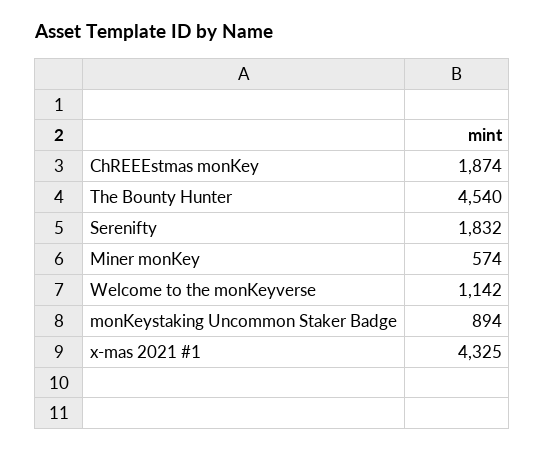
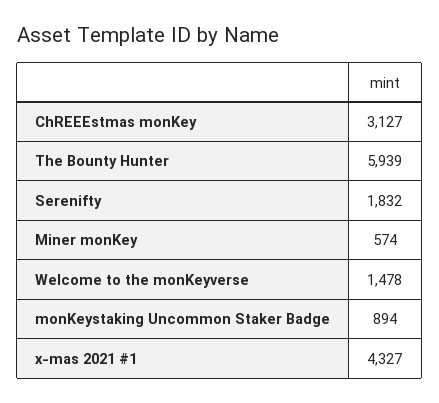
ChREEEstmas monKey: 1874 -> 3127
The Bounty Hunter: 4540 -> 5939
Welcome to the monKeyverse: 1142 -> 1478
x-mas 2021 #1: 4325 -> 4327

